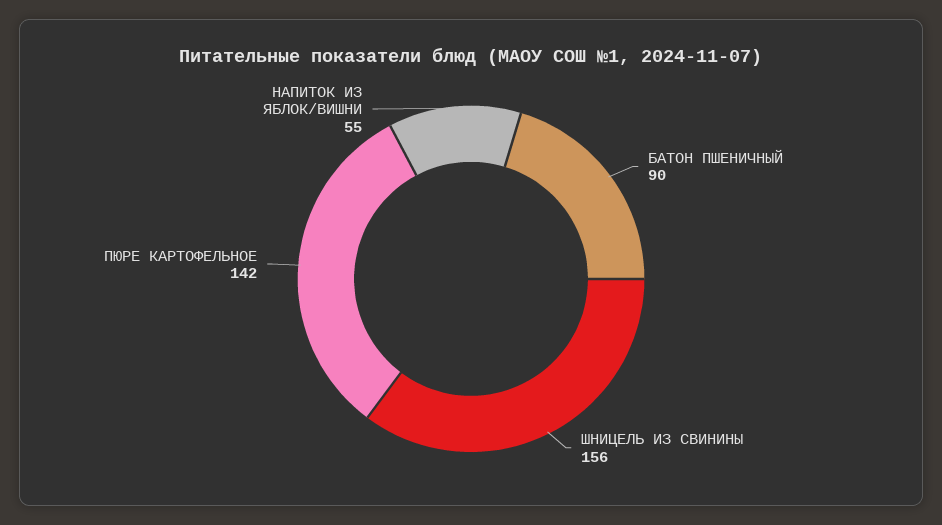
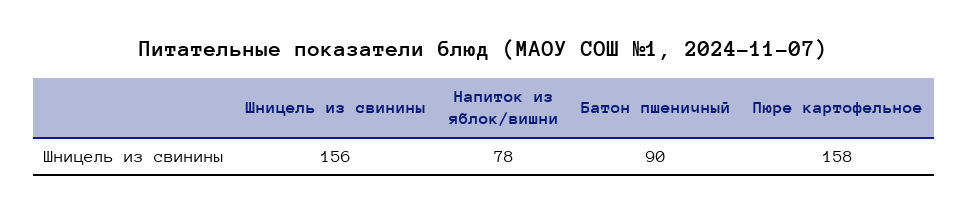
ПЮРЕ КАРТОФЕЛЬНОЕ: 142 -> 158
НАПИТОК ИЗ ЯБЛОК/ВИШНИ: 55 -> 78

